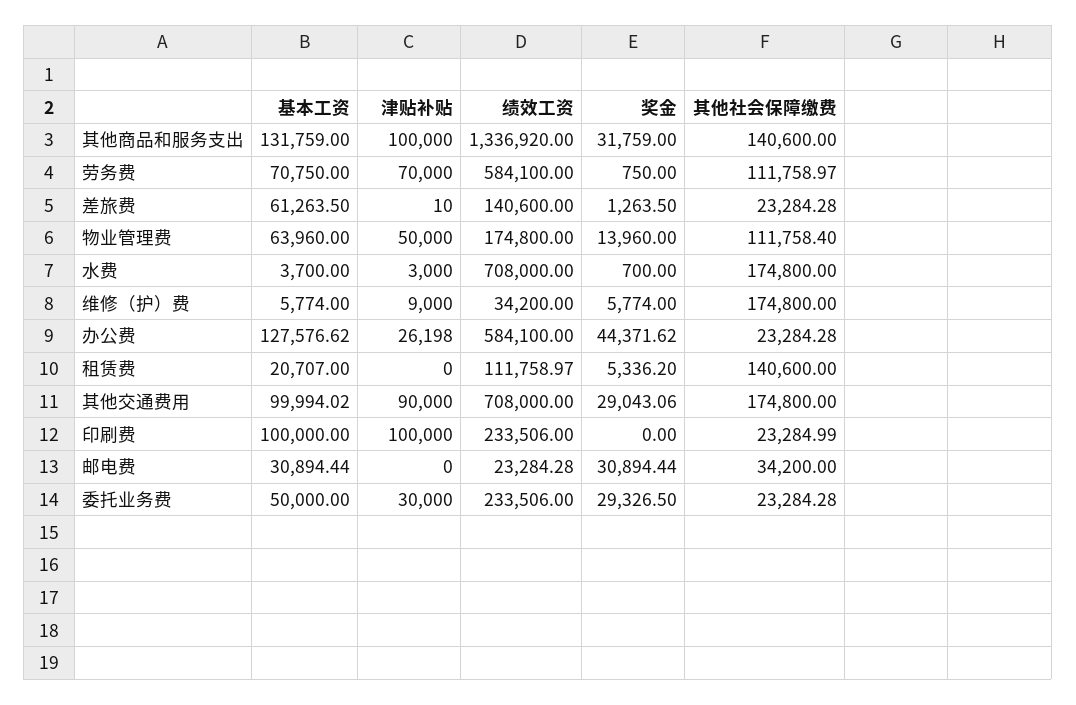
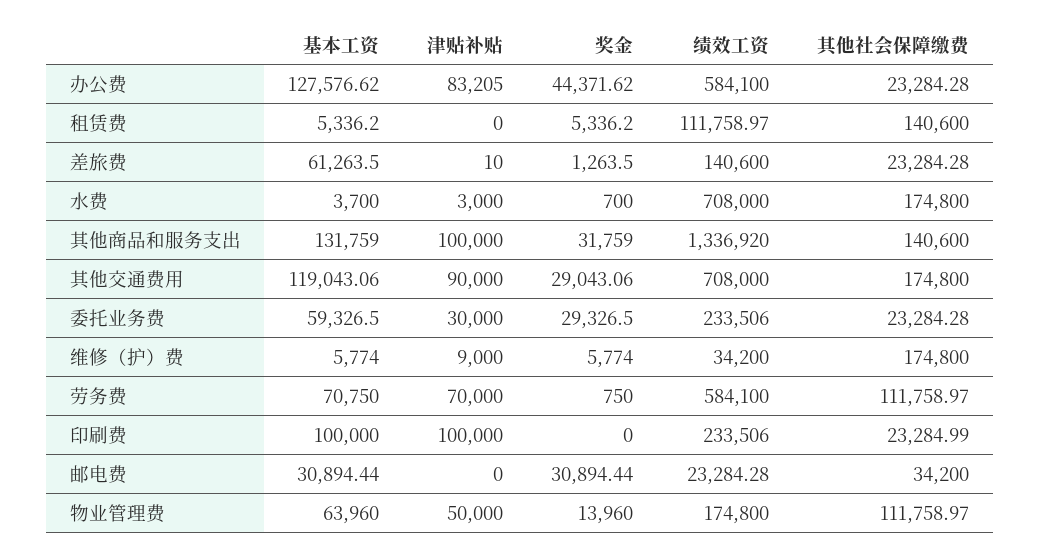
其他社会保障缴费, 物业管理费: 111758.4 -> 111758.97
津贴补贴, 办公费: 26198 -> 83205
基本工资, 租赁费: 20707 -> 5336.2
基本工资, 其他交通费用: 99994.02 -> 119043.06
基本工资, 委托业务费: 50000 -> 59326.5

